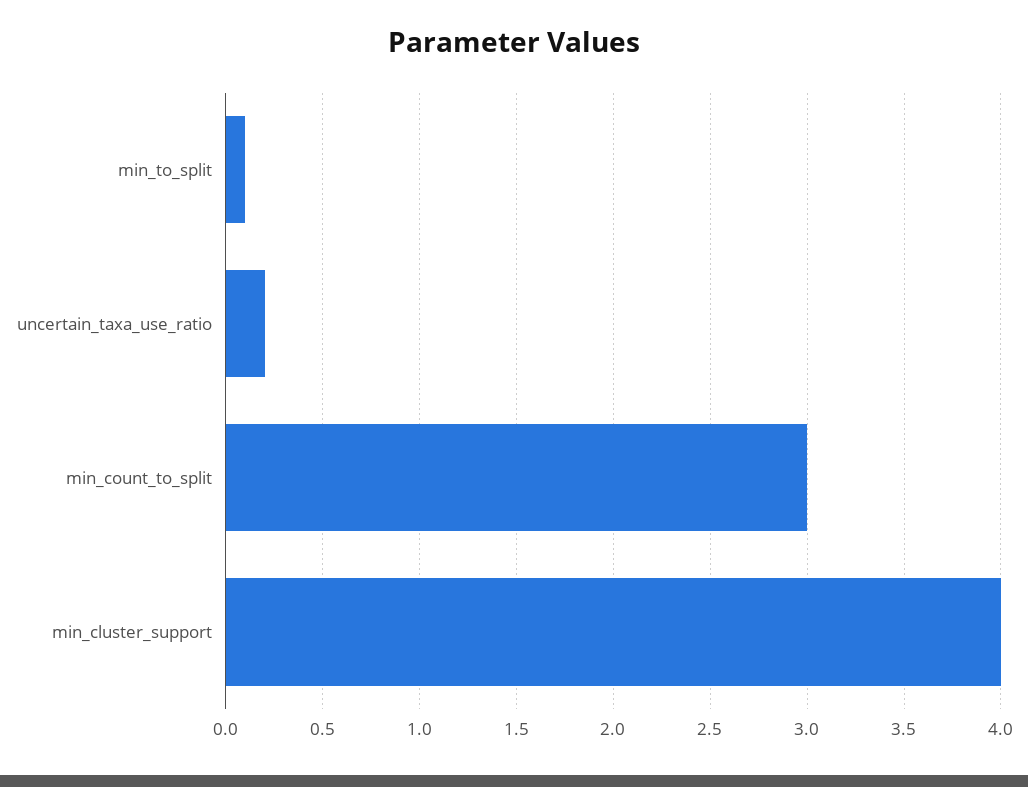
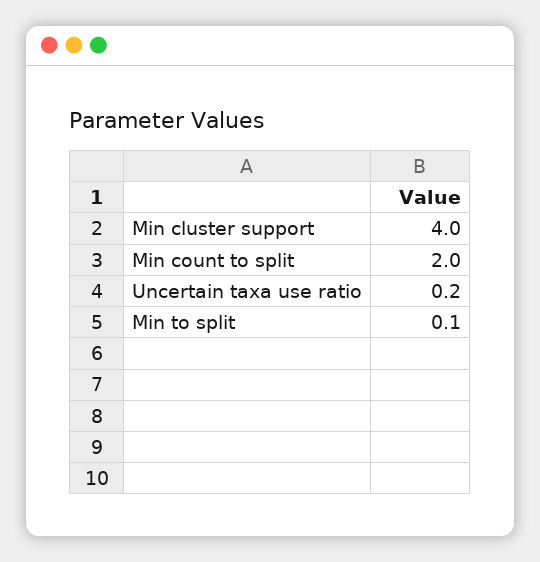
min_count_to_split: 3 -> 2

